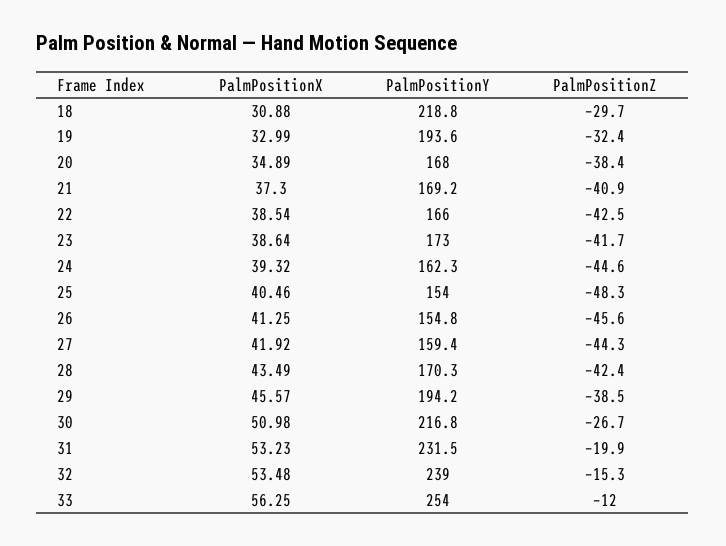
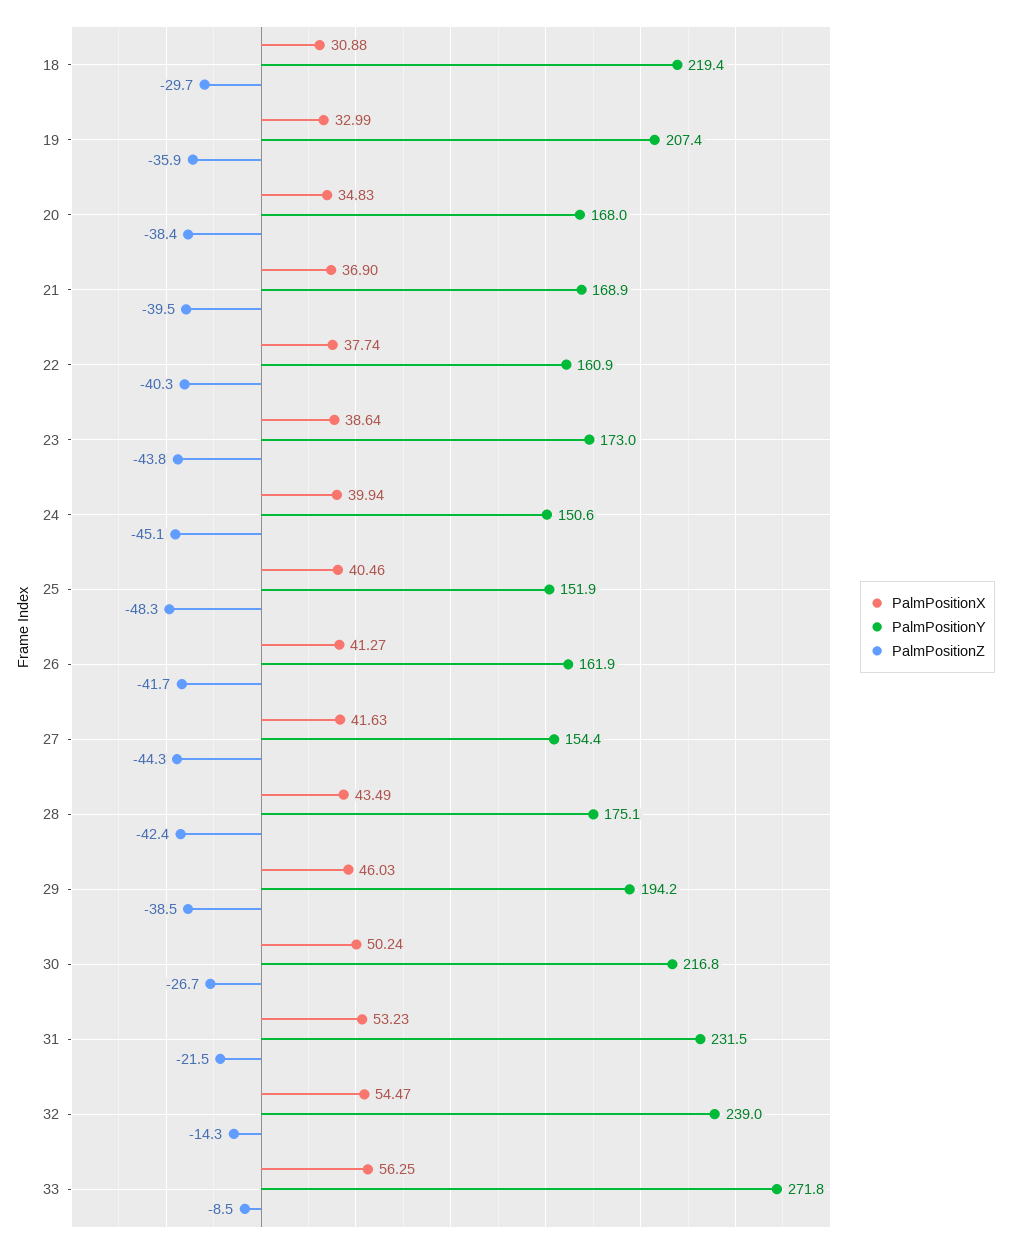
PalmPositionY, 18: 218.8 -> 219.4
PalmPositionY, 19: 193.6 -> 207.4
PalmPositionZ, 19: -32.4 -> -35.9
PalmPositionX, 20: 34.89 -> 34.83
PalmPositionX, 21: 37.3 -> 36.9
PalmPositionY, 21: 169.2 -> 168.9
PalmPositionZ, 21: -40.9 -> -39.5
PalmPositionX, 22: 38.54 -> 37.74
PalmPositionY, 22: 166 -> 160.9
PalmPositionZ, 22: -42.5 -> -40.3
PalmPositionZ, 23: -41.7 -> -43.8
PalmPositionX, 24: 39.32 -> 39.94
PalmPositionY, 24: 162.3 -> 150.6
PalmPositionZ, 24: -44.6 -> -45.1
PalmPositionY, 25: 154 -> 151.9
PalmPositionX, 26: 41.25 -> 41.27
PalmPositionY, 26: 154.8 -> 161.9
PalmPositionZ, 26: -45.6 -> -41.7
PalmPositionX, 27: 41.92 -> 41.63
PalmPositionY, 27: 159.4 -> 154.4
PalmPositionY, 28: 170.3 -> 175.1
PalmPositionX, 29: 45.57 -> 46.03
PalmPositionX, 30: 50.98 -> 50.24
PalmPositionZ, 31: -19.9 -> -21.5
PalmPositionX, 32: 53.48 -> 54.47
PalmPositionZ, 32: -15.3 -> -14.3
PalmPositionY, 33: 254 -> 271.8
PalmPositionZ, 33: -12 -> -8.5

